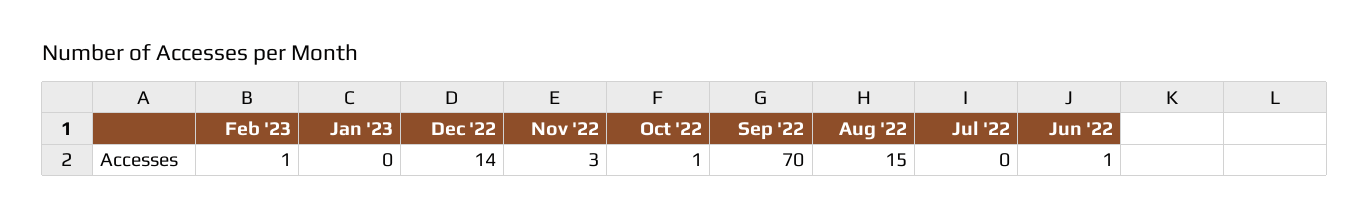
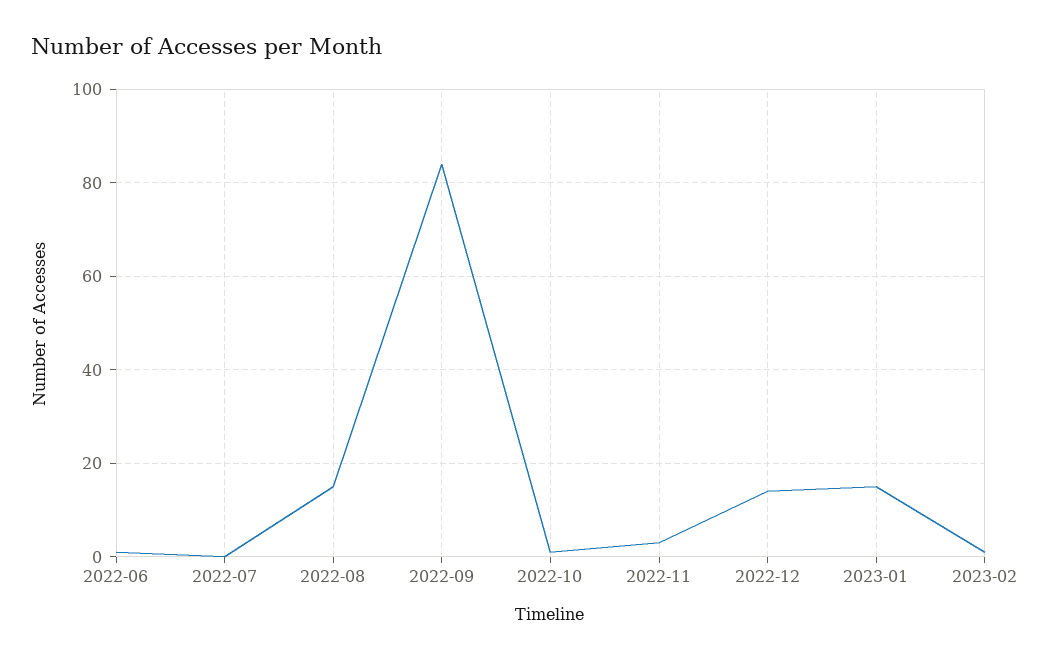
Jan '23: 0 -> 15
Sep '22: 70 -> 85

